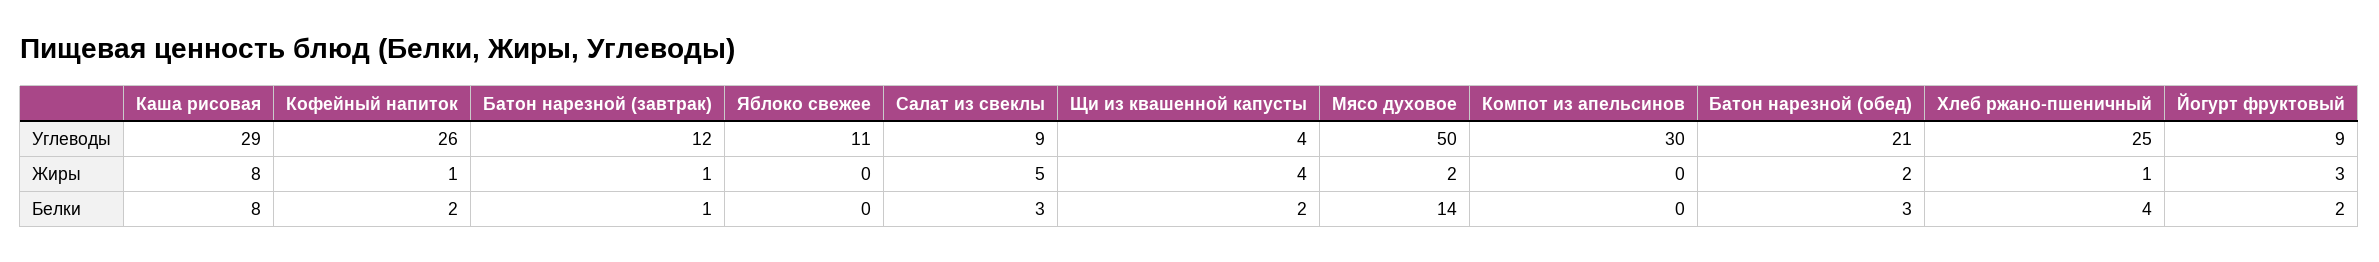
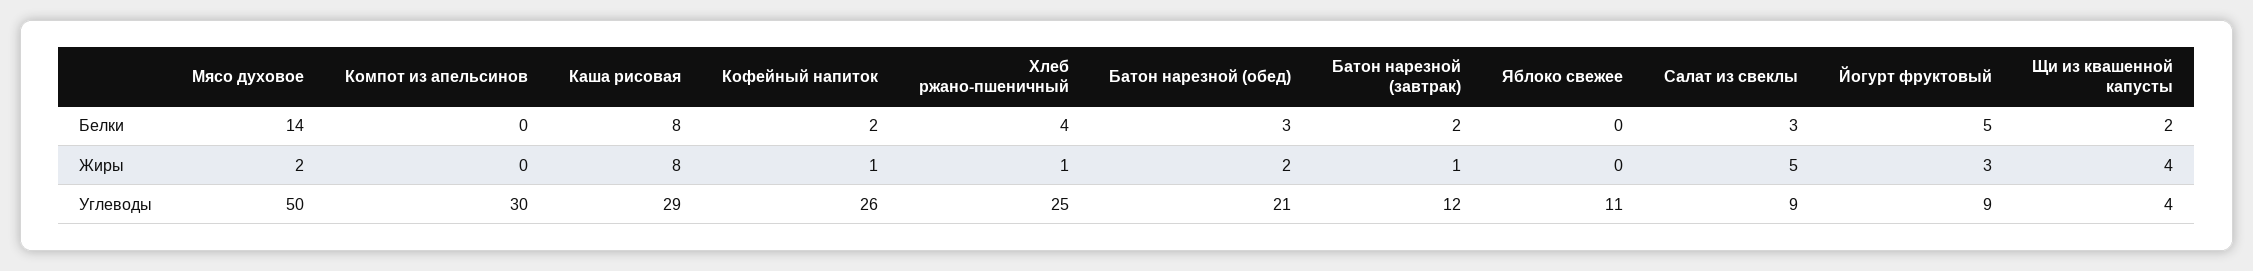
Батон нарезной (завтрак), Белки: 1 -> 2
Йогурт фруктовый, Белки: 2 -> 5

